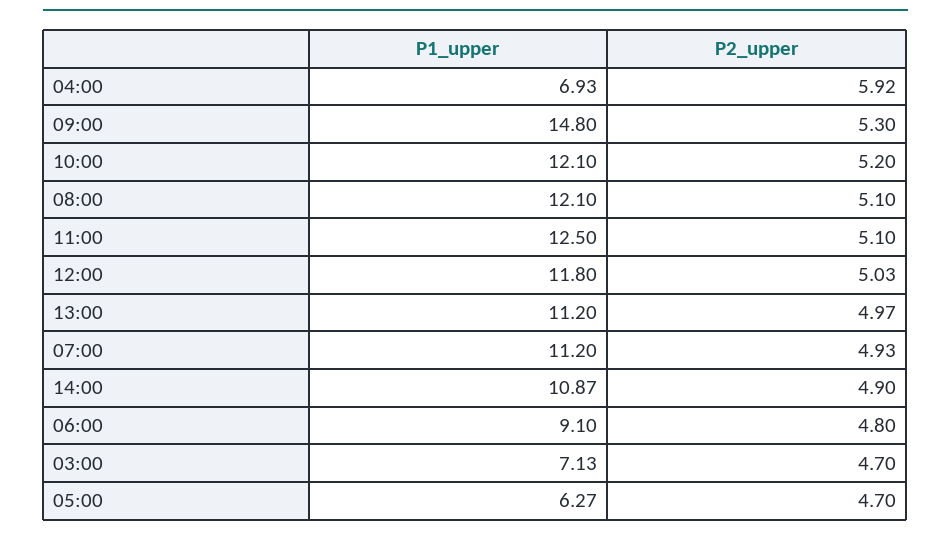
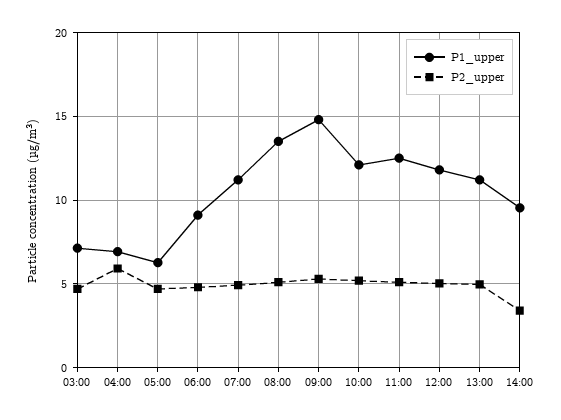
P1_upper, 08:00: 12.1 -> 13.5
P1_upper, 14:00: 10.87 -> 9.5
P2_upper, 14:00: 4.9 -> 3.5

